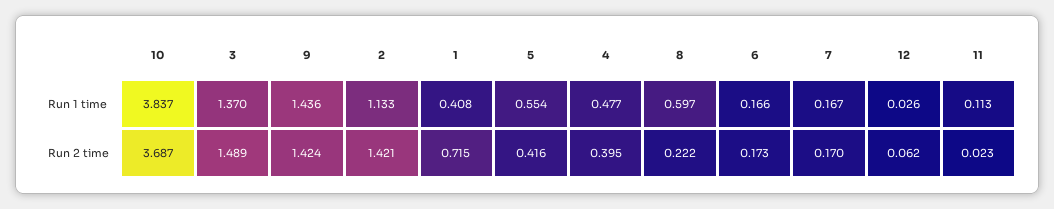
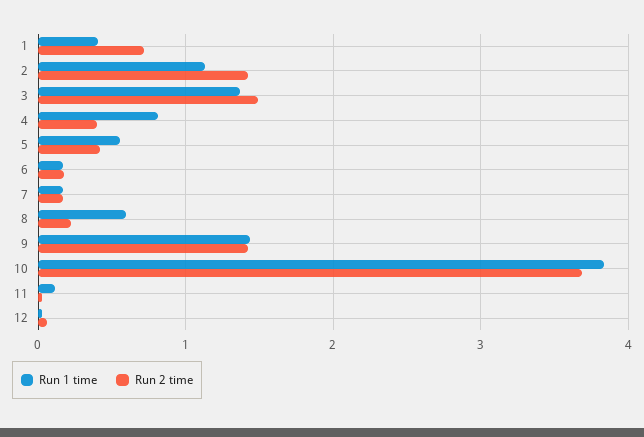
Run 1 time, 4: 0.477 -> 0.8

